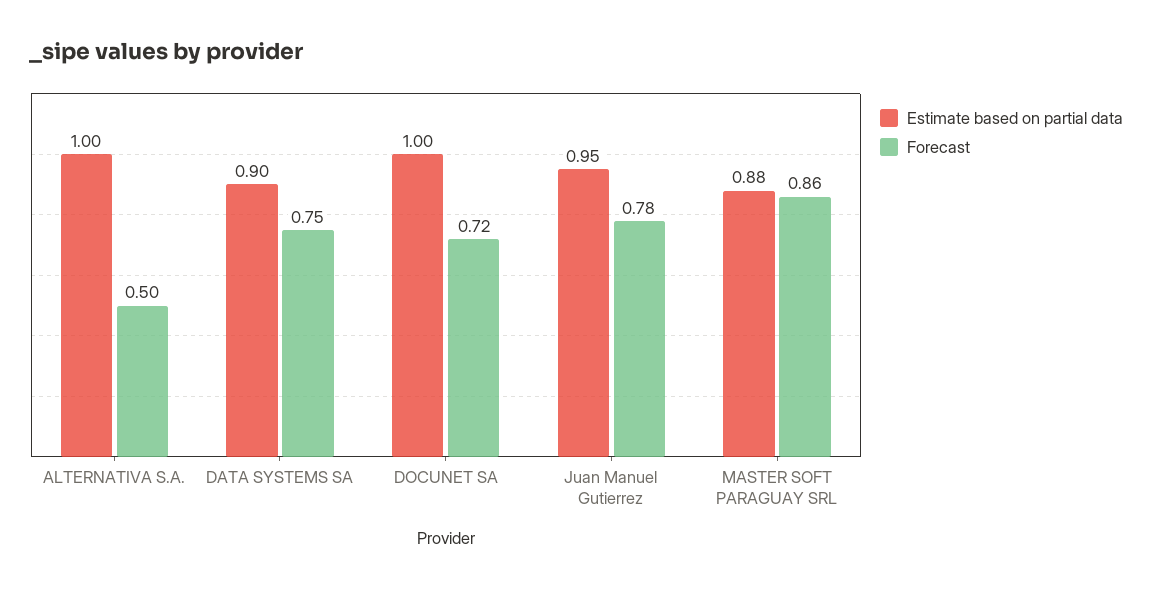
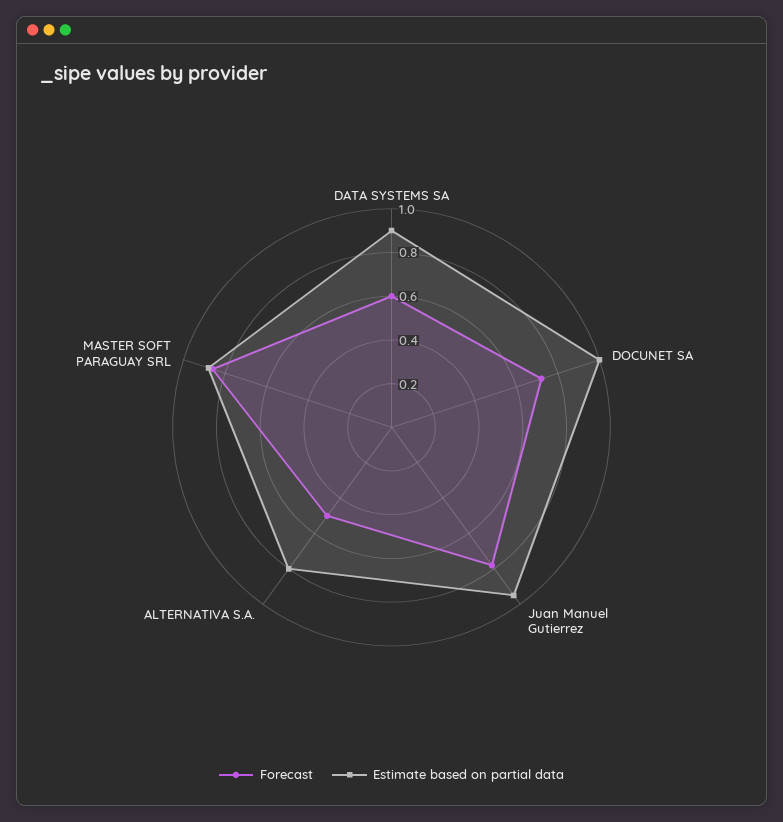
Estimate based on partial data, ALTERNATIVA S.A.: 1 -> 0.8
Forecast, DATA SYSTEMS SA: 0.75 -> 0.6

